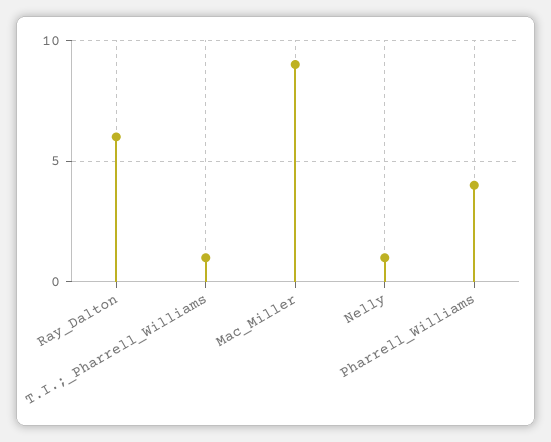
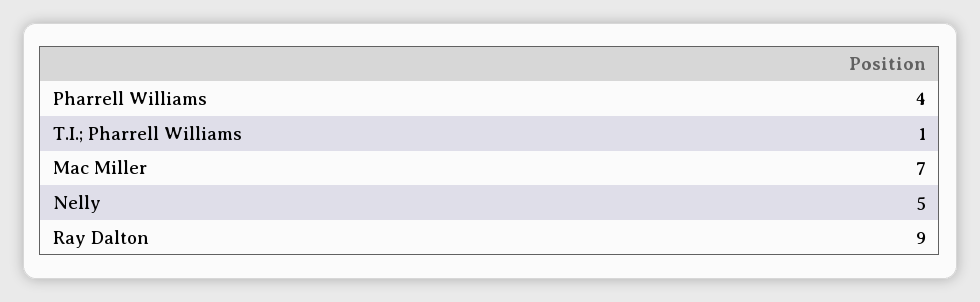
Ray_Dalton: 6 -> 9
Mac_Miller: 9 -> 7
Nelly: 1 -> 5

